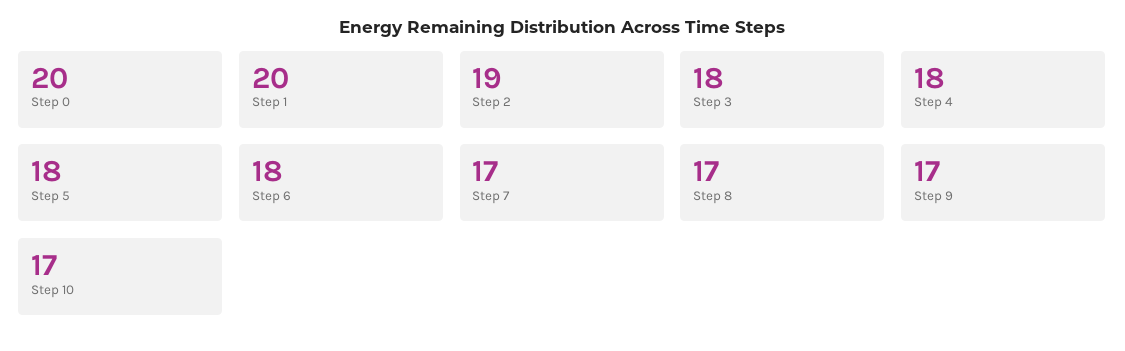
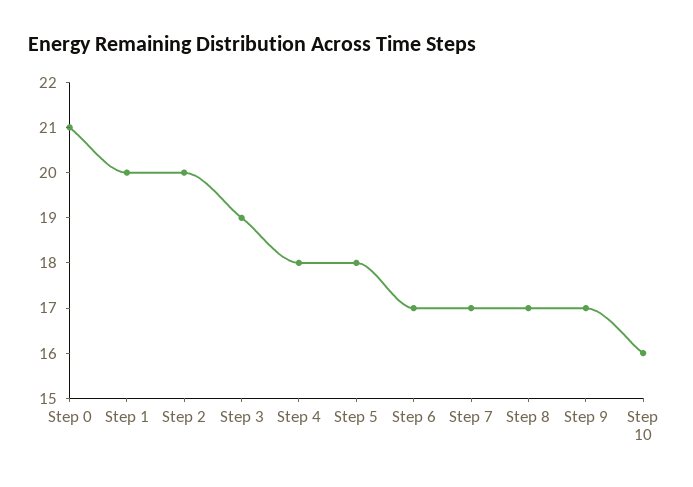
Step 0: 20 -> 21
Step 2: 19 -> 20
Step 3: 18 -> 19
Step 6: 18 -> 17
Step 10: 17 -> 16

